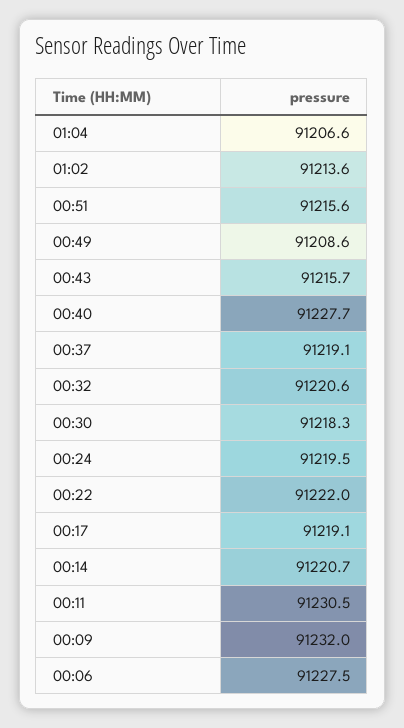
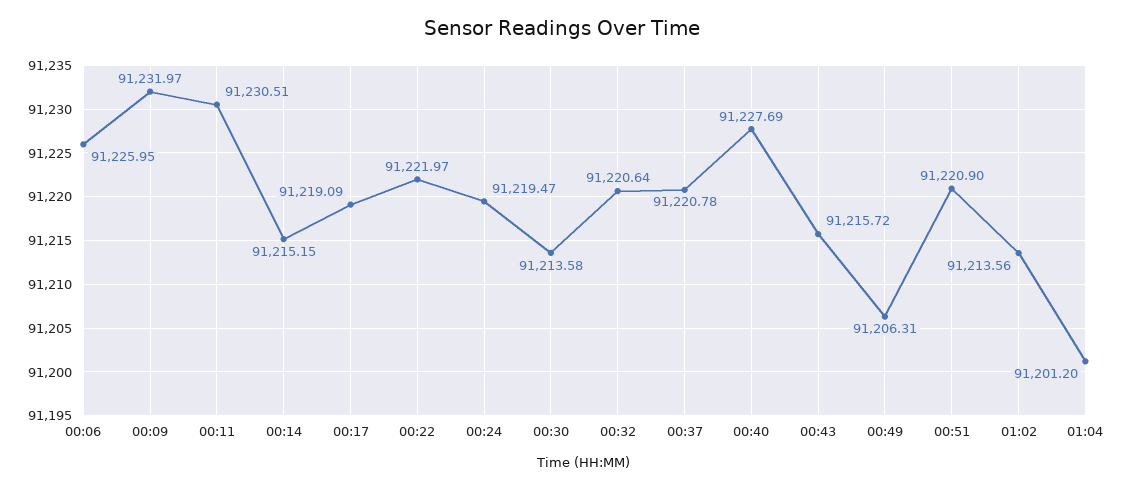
01:04: 91206.6 -> 91201.2
00:51: 91215.6 -> 91220.9
00:49: 91208.6 -> 91206.31
00:37: 91219.1 -> 91220.78
00:30: 91218.3 -> 91213.58
00:14: 91220.7 -> 91215.15
00:06: 91227.5 -> 91225.95

